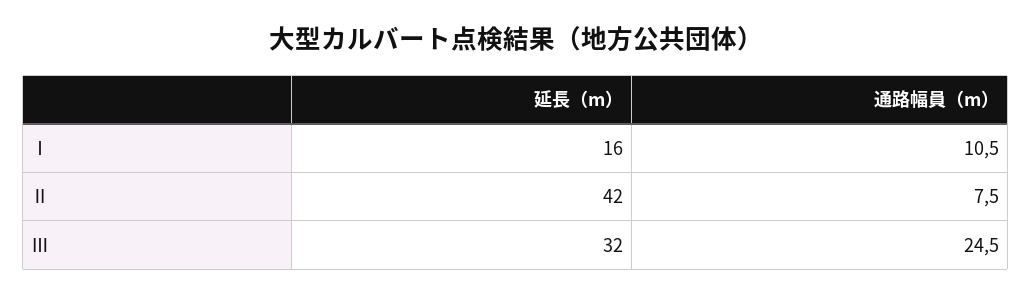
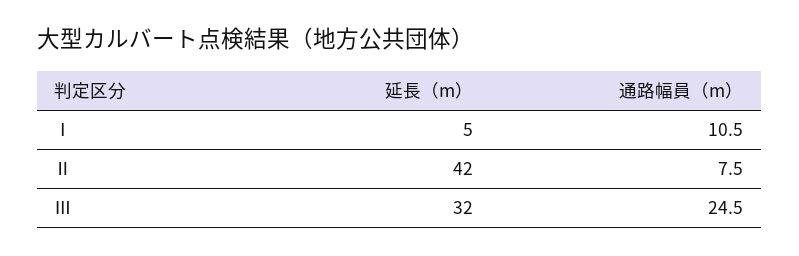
延長（m）, Ⅰ: 16 -> 5

